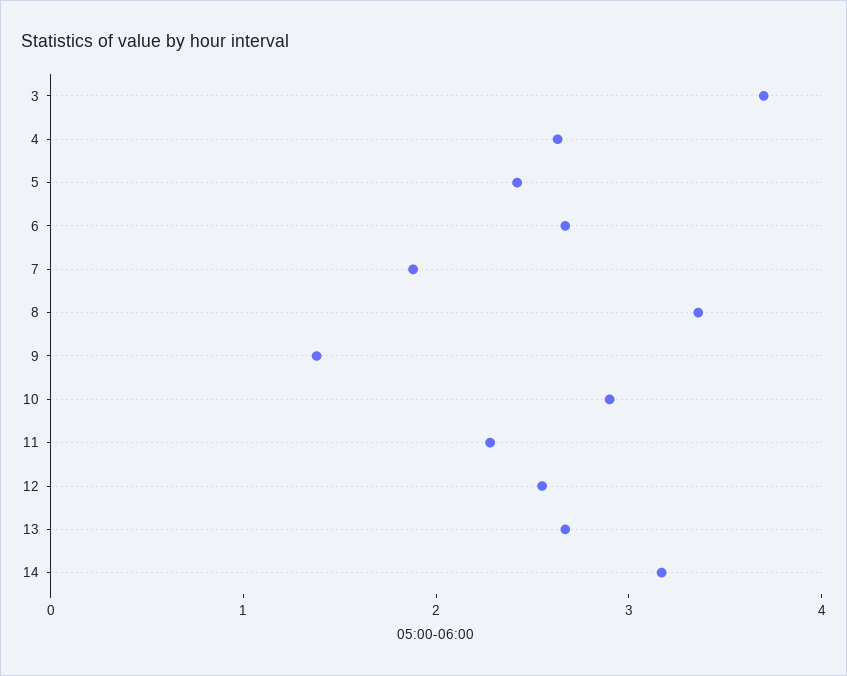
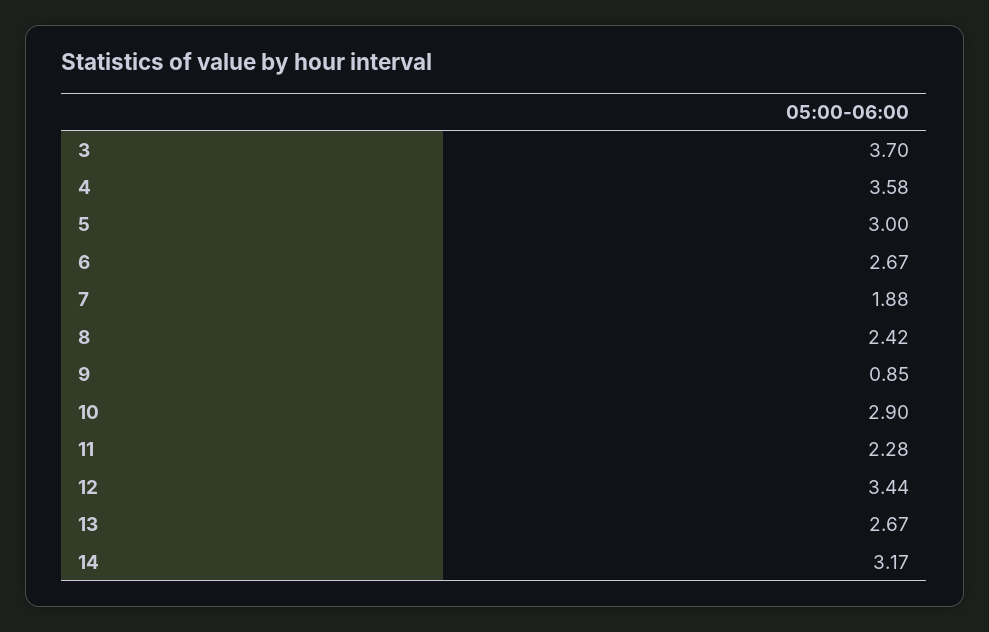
4: 2.6 -> 3.58
5: 2.4 -> 3
8: 3.4 -> 2.42
9: 1.4 -> 0.85
12: 2.6 -> 3.44

